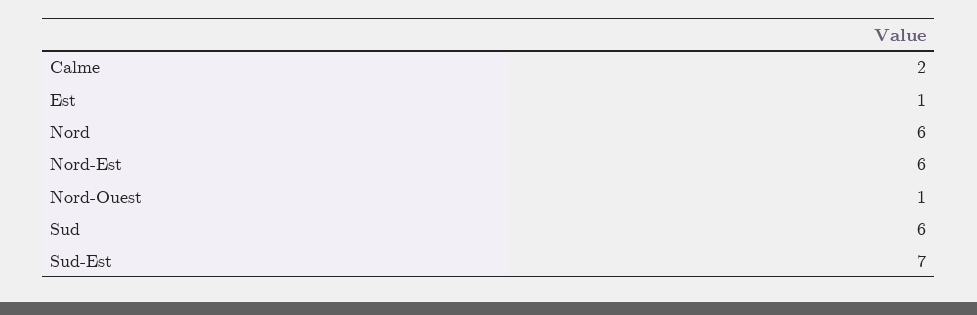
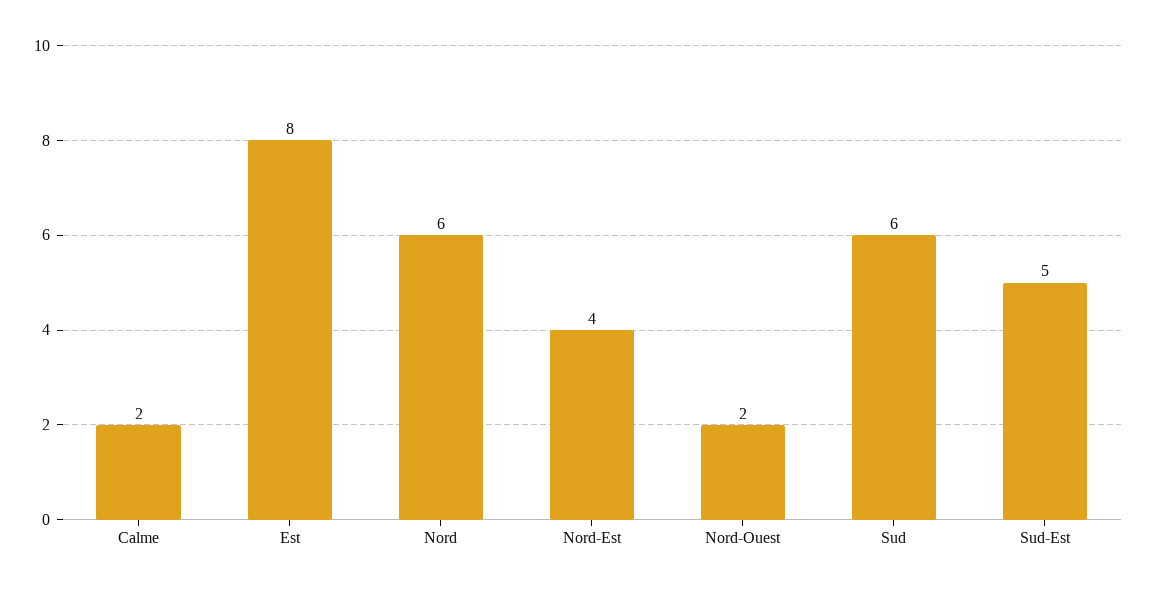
Est: 1 -> 8
Nord-Est: 6 -> 4
Nord-Ouest: 1 -> 2
Sud-Est: 7 -> 5

